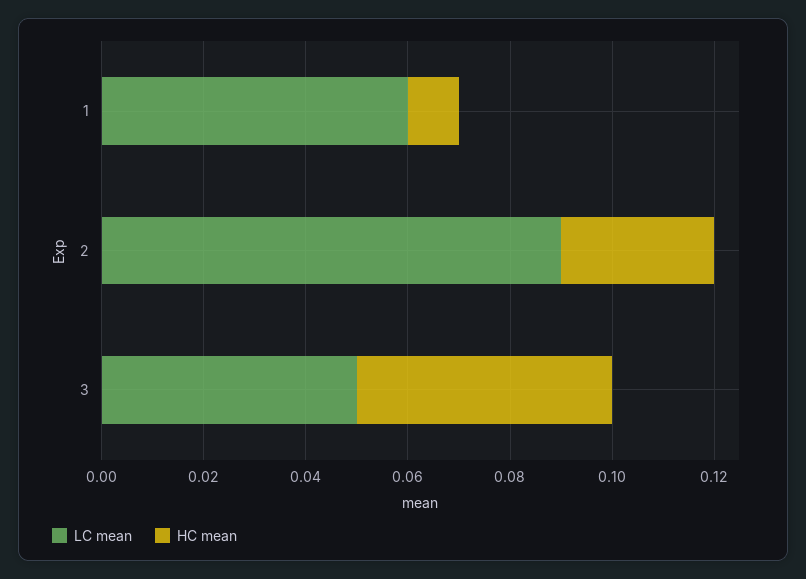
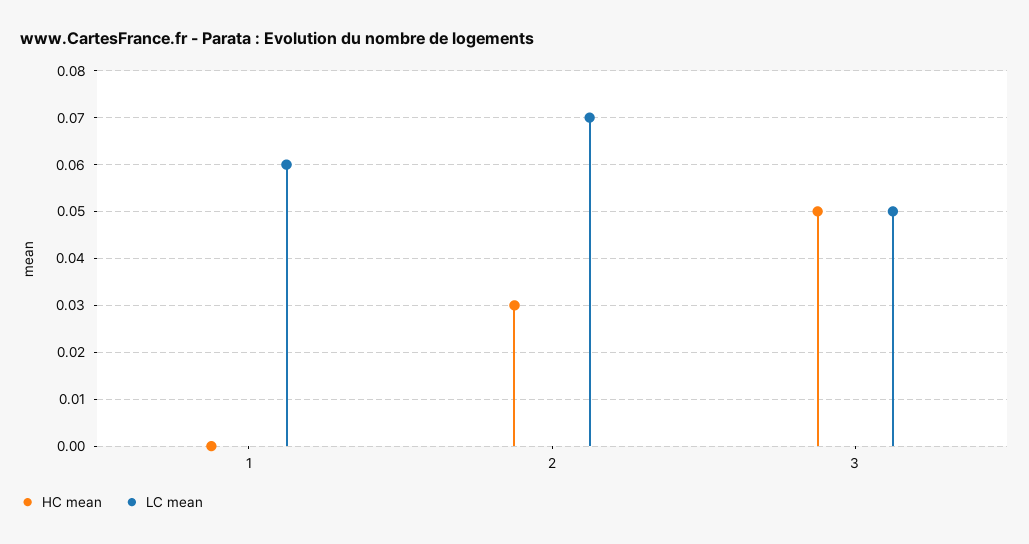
HC mean, 1: 0.01 -> 0
LC mean, 2: 0.09 -> 0.07

